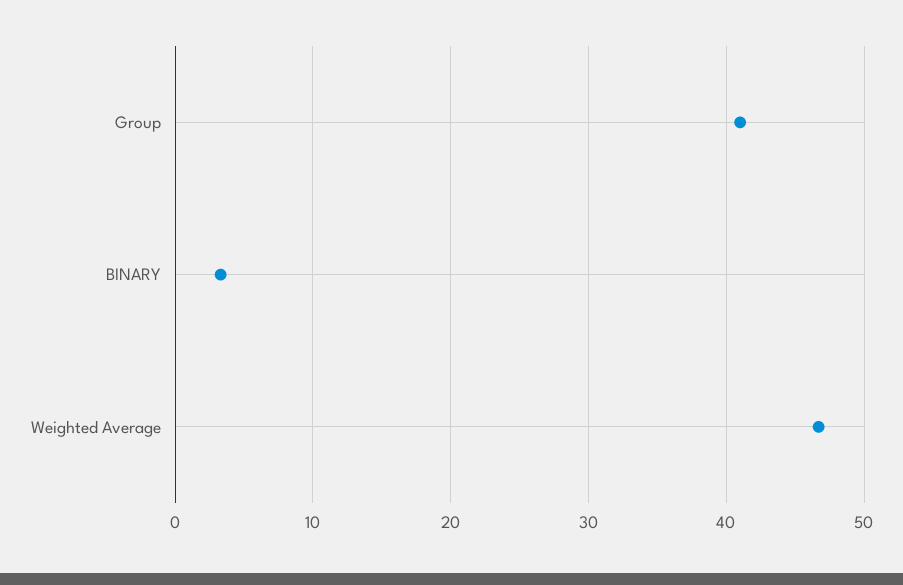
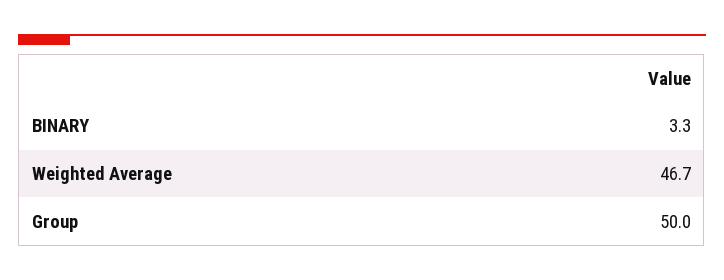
Group: 41 -> 50

